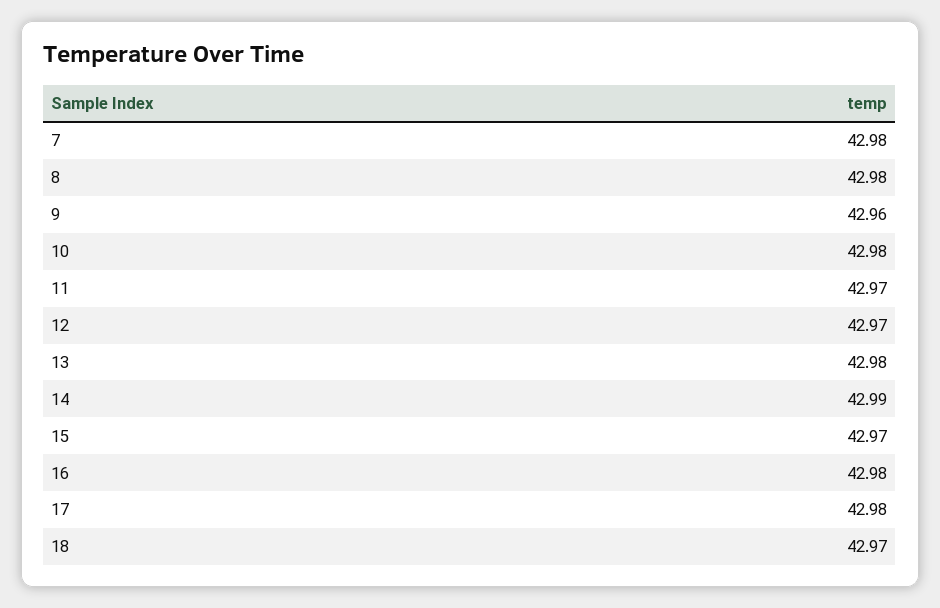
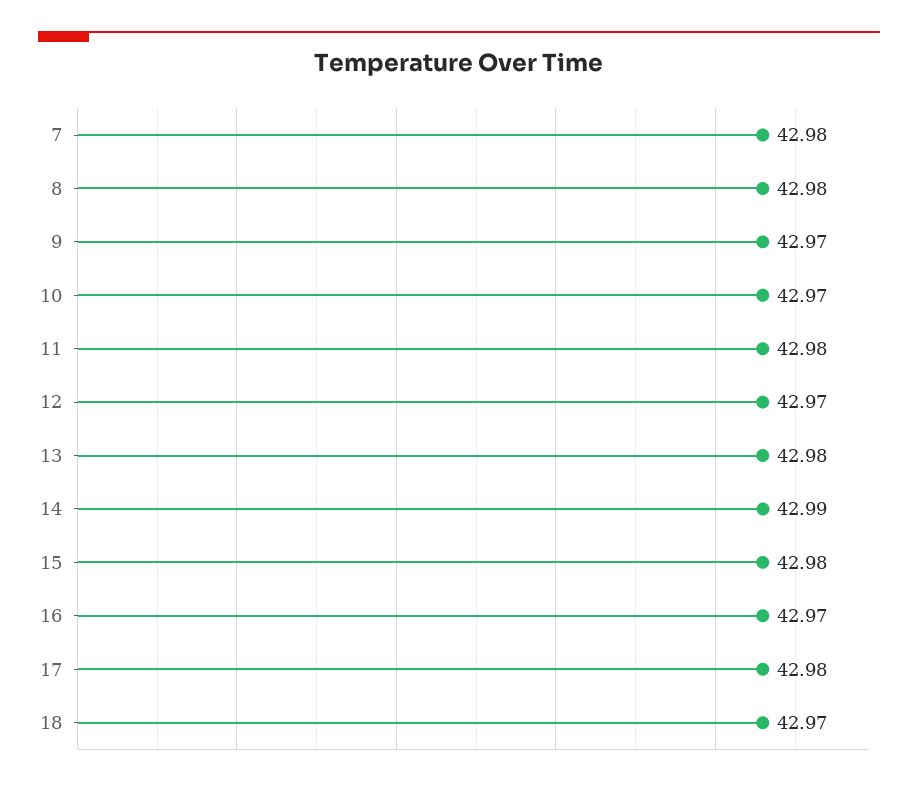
9: 42.96 -> 42.97
10: 42.98 -> 42.97
11: 42.97 -> 42.98
15: 42.97 -> 42.98
16: 42.98 -> 42.97

